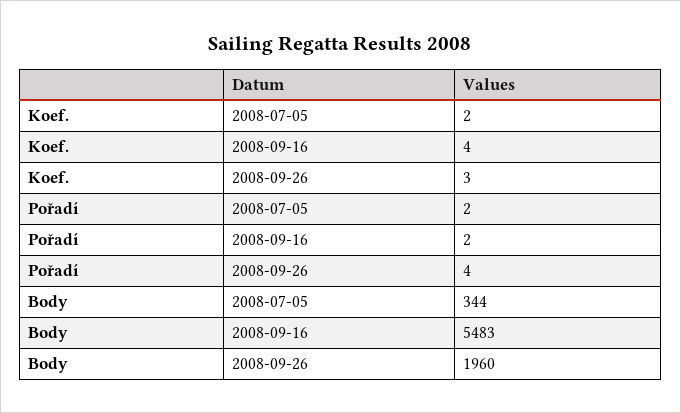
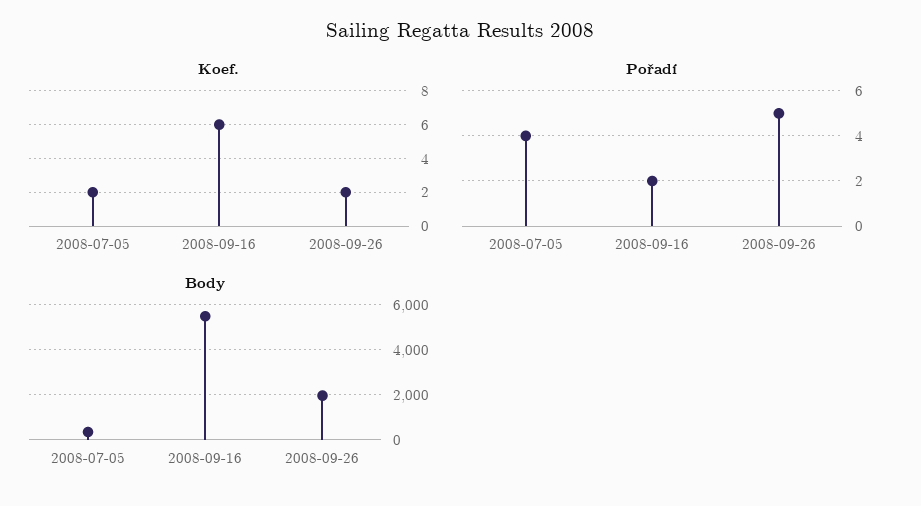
Koef., 2008-09-16: 4 -> 6
Koef., 2008-09-26: 3 -> 2
Pořadí, 2008-07-05: 2 -> 4
Pořadí, 2008-09-26: 4 -> 5

